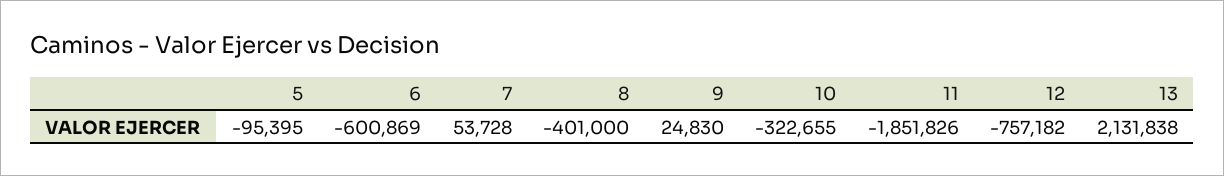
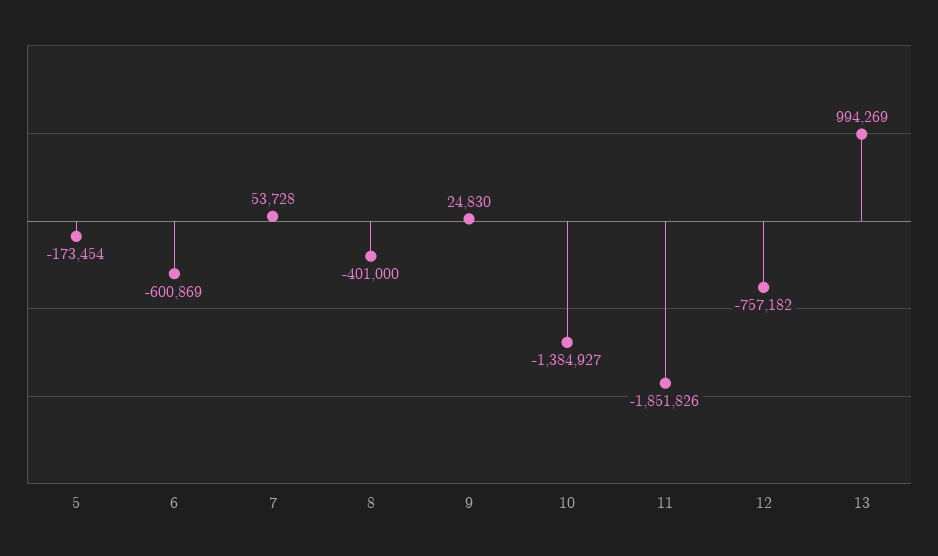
5: -95395 -> -173454
10: -322655 -> -1384927
13: 2131838 -> 994269

